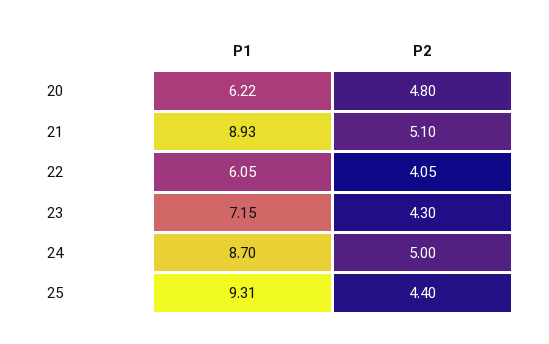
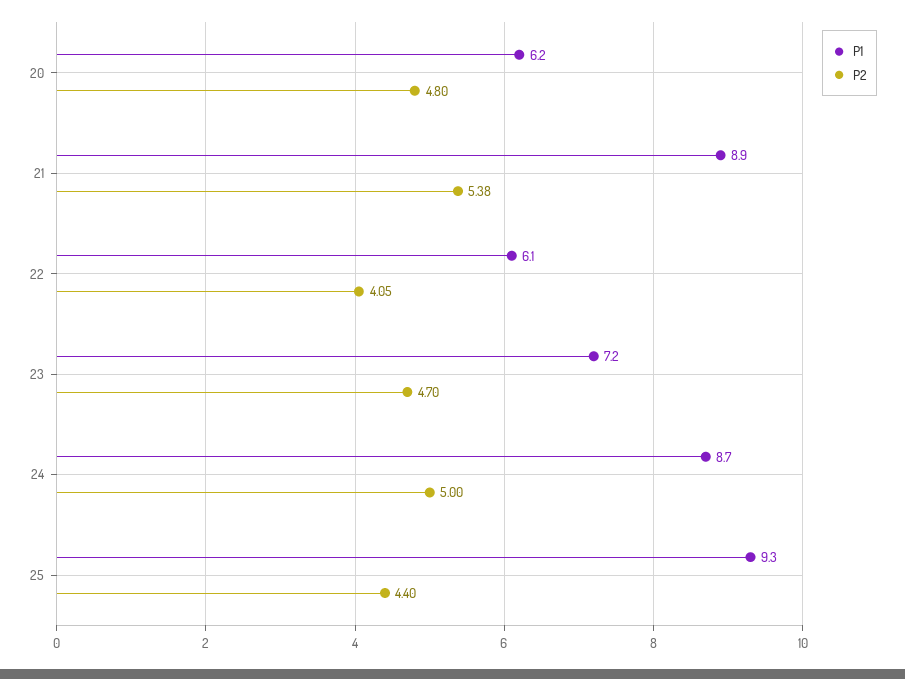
P2, 21: 5.1 -> 5.38
P2, 23: 4.3 -> 4.7

